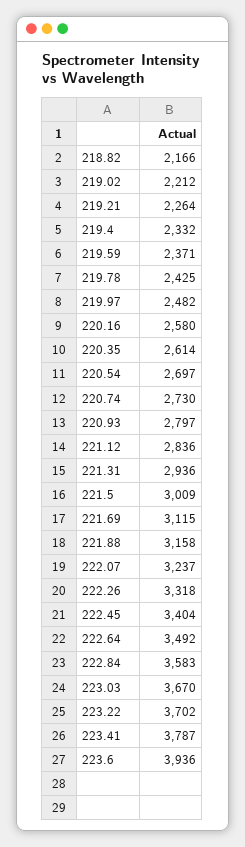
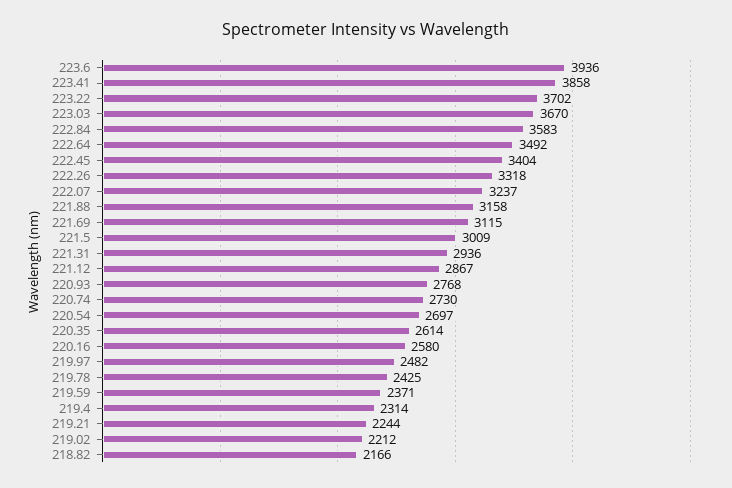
219.21: 2264 -> 2244
219.4: 2332 -> 2314
220.93: 2797 -> 2768
221.12: 2836 -> 2867
223.41: 3787 -> 3858

